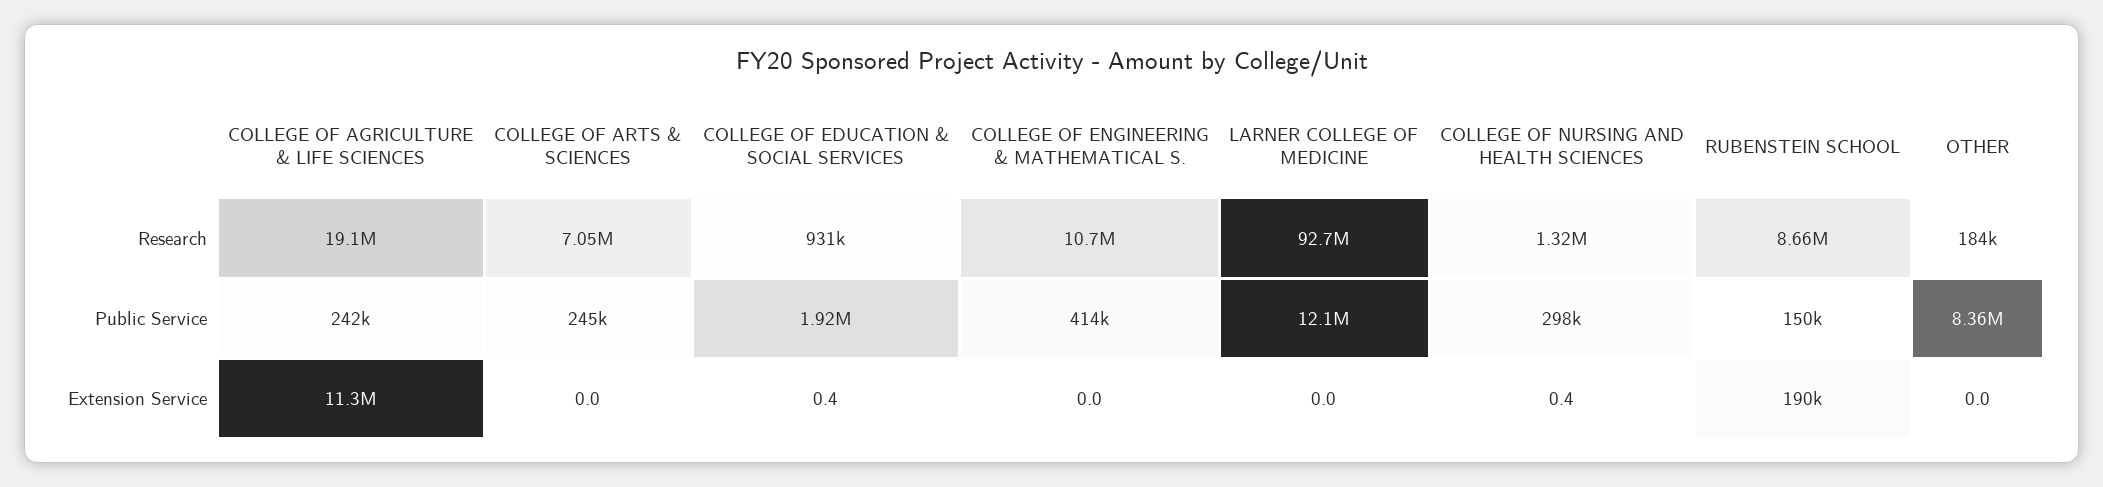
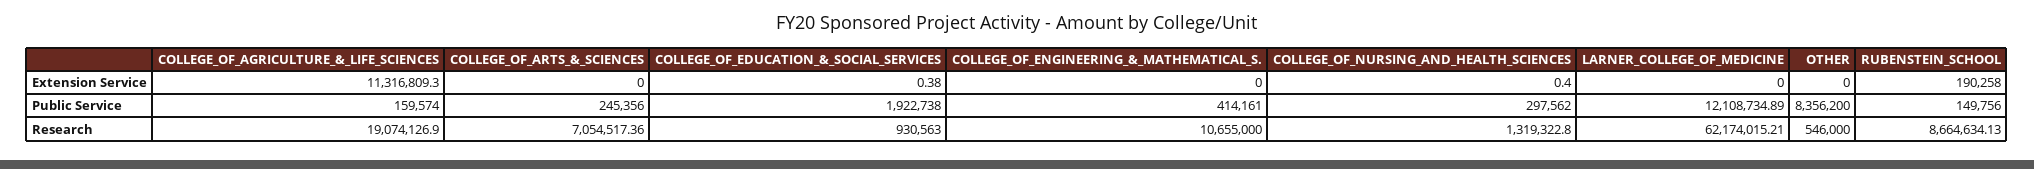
LARNER COLLEGE OF MEDICINE, Research: 92700000 -> 62174015.21
OTHER, Research: 184000 -> 546000
COLLEGE OF AGRICULTURE & LIFE SCIENCES, Public Service: 242000 -> 159574

